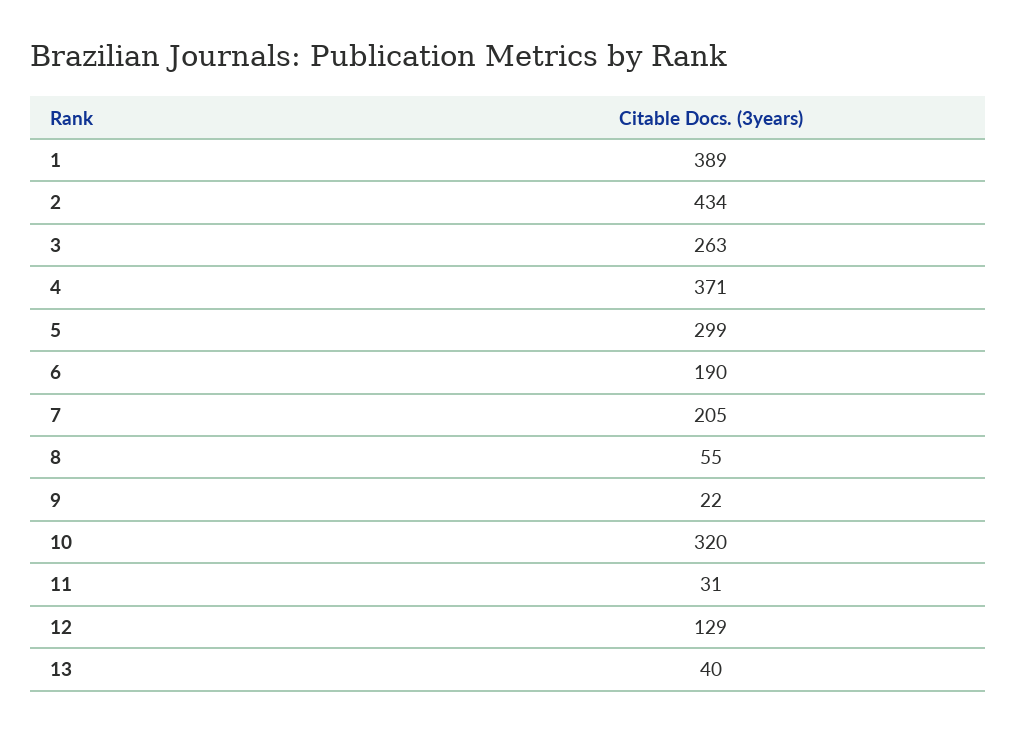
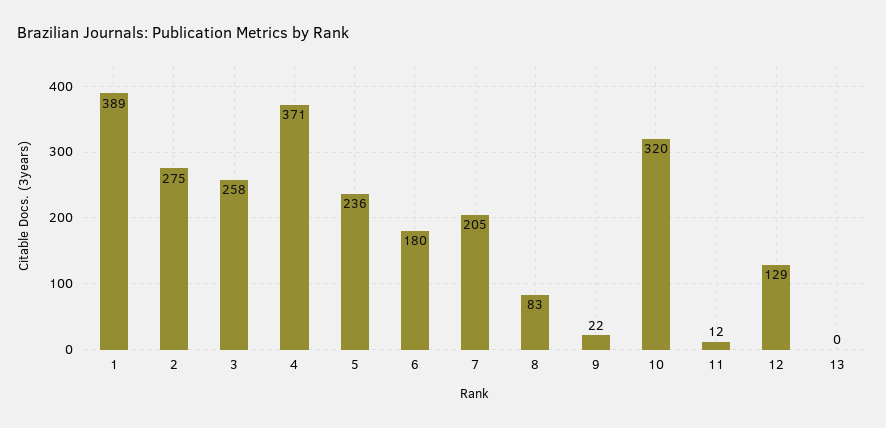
2: 434 -> 275
3: 263 -> 258
5: 299 -> 236
6: 190 -> 180
8: 55 -> 83
11: 31 -> 12
13: 40 -> 0

